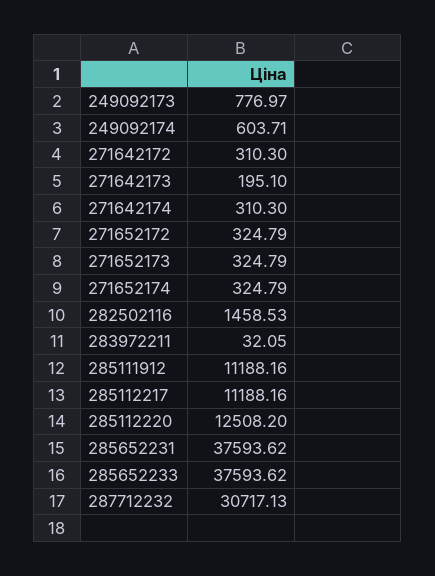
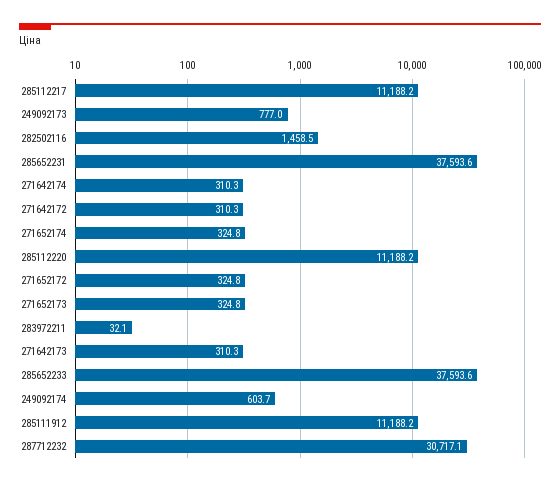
271642173: 195.1 -> 310.3
285112220: 12508.2 -> 11188.2

